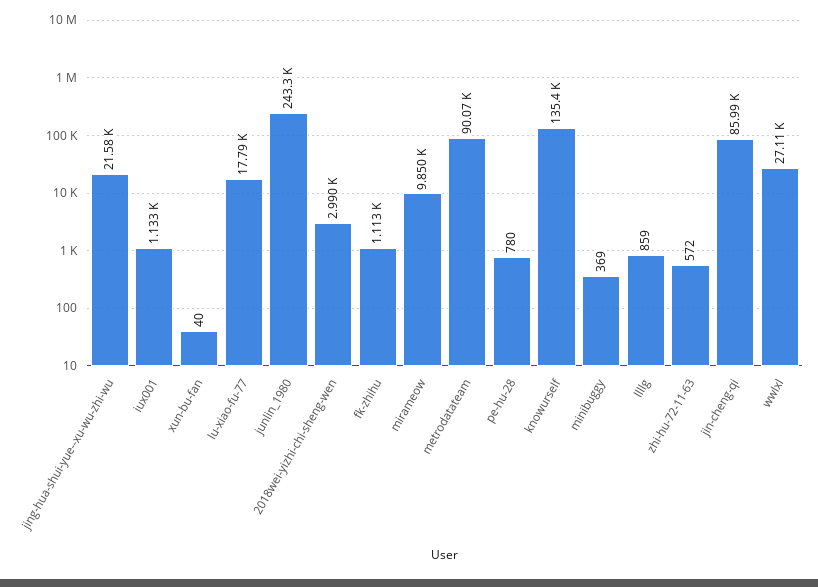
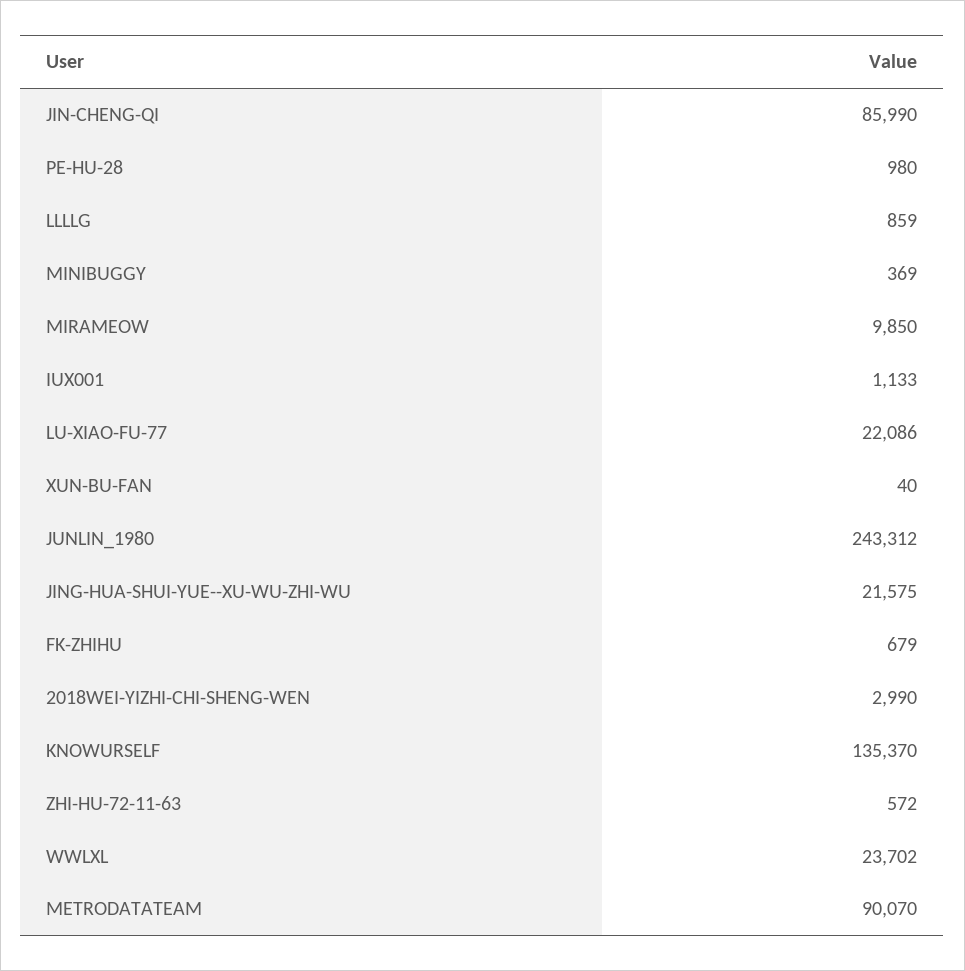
lu-xiao-fu-77: 17790 -> 22086
fk-zhihu: 1113 -> 679
pe-hu-28: 780 -> 980
wwlxl: 27110 -> 23702

